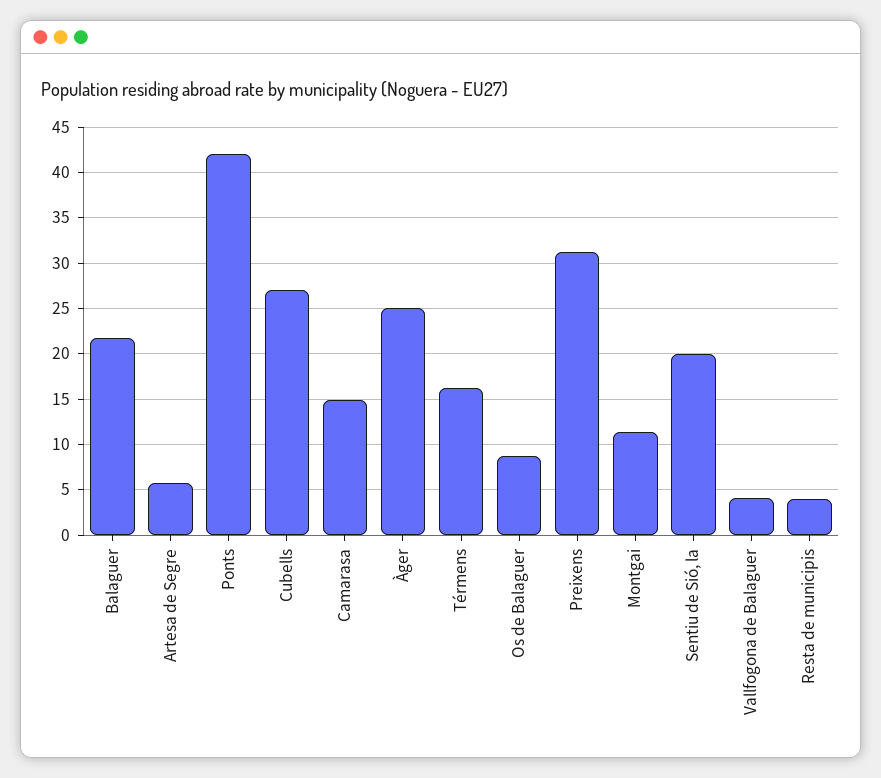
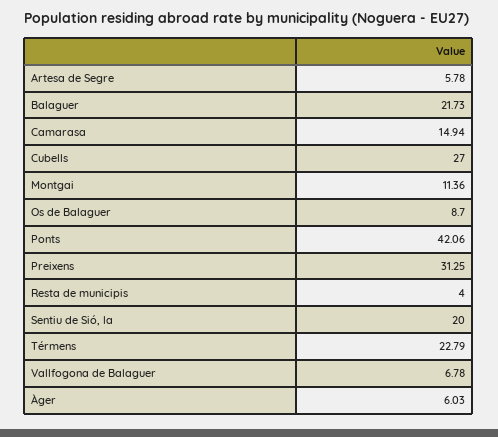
Àger: 25 -> 6.03
Térmens: 16 -> 22.79
Vallfogona de Balaguer: 4 -> 6.78

